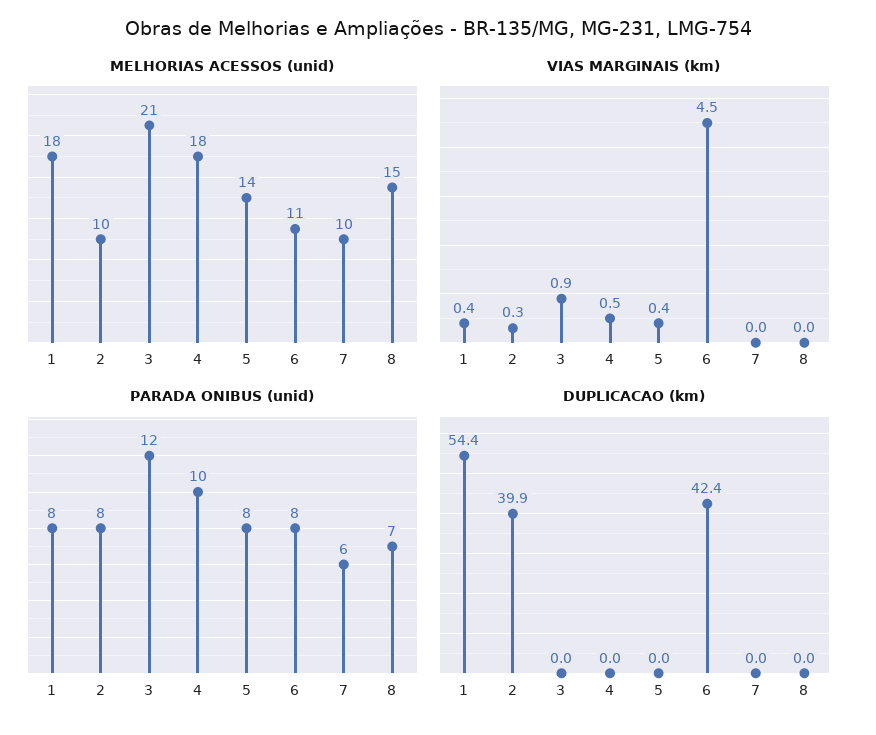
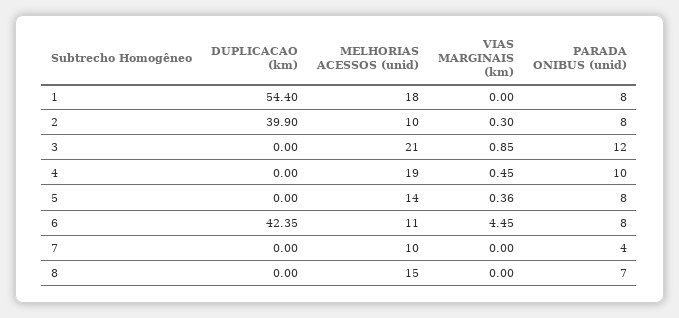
MELHORIAS ACESSOS (unid), 4: 18 -> 19
VIAS MARGINAIS (km), 1: 0.4 -> 0
PARADA ONIBUS (unid), 7: 6 -> 4

